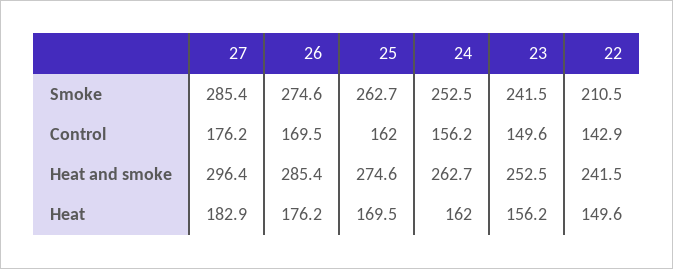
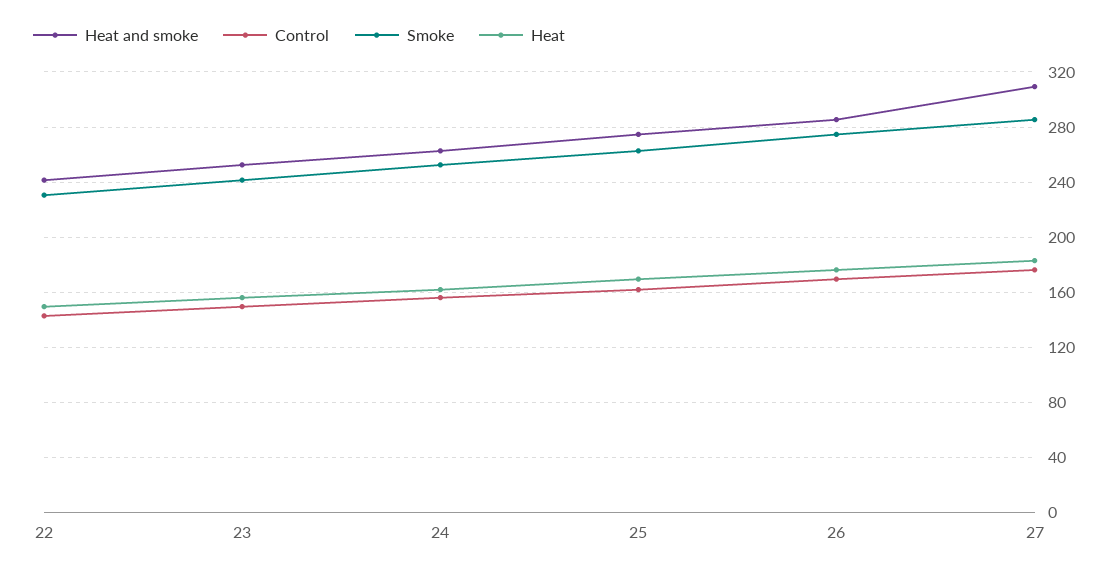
Smoke, 22: 210.5 -> 230
Heat and smoke, 27: 296.4 -> 310

